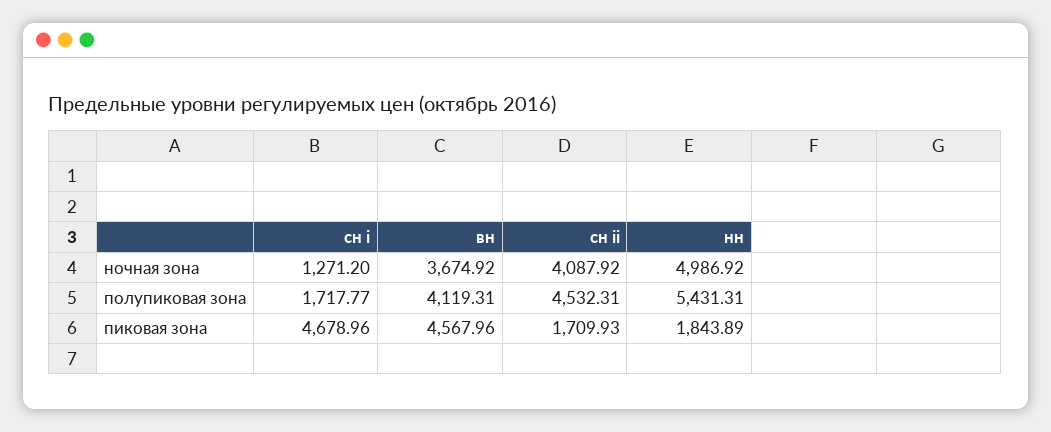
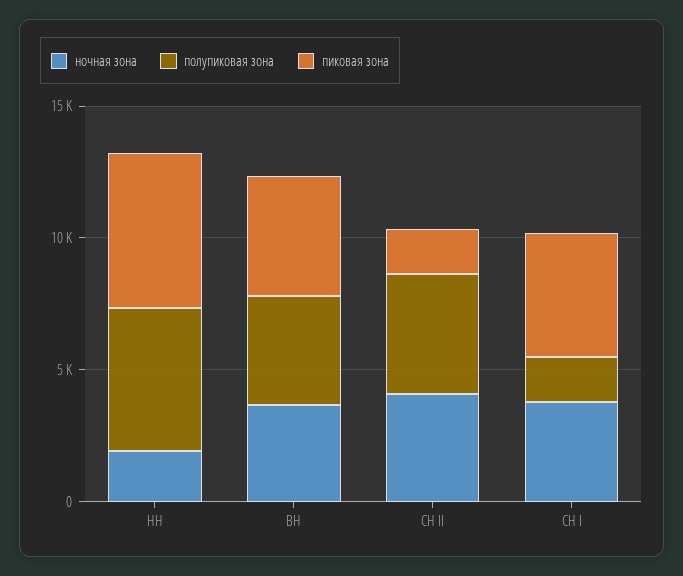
ночная зона, сн i: 1271.2 -> 4000
ночная зона, нн: 4986.92 -> 2000
пиковая зона, нн: 1843.89 -> 6000

